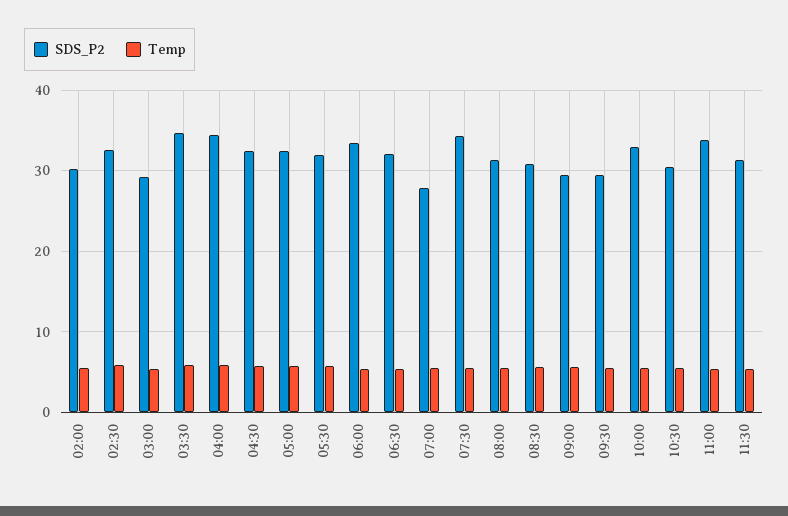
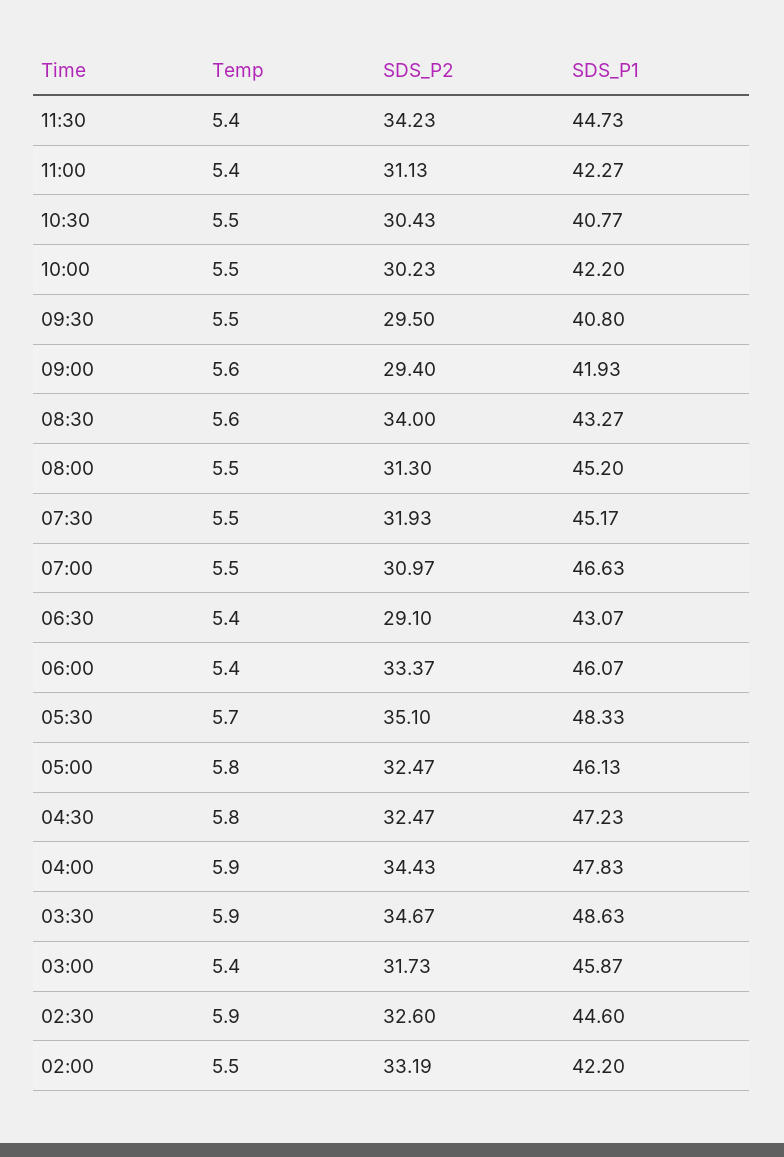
SDS_P2, 02:00: 30 -> 33.19
SDS_P2, 03:00: 29 -> 31.73
SDS_P2, 05:30: 32 -> 35.1
SDS_P2, 06:30: 32 -> 29.1
SDS_P2, 07:00: 28 -> 30.97
SDS_P2, 07:30: 34 -> 31.93
SDS_P2, 08:30: 31 -> 34
SDS_P2, 10:00: 33 -> 30.23
SDS_P2, 11:00: 34 -> 31.13
SDS_P2, 11:30: 31 -> 34.23
SDS_P1, 11:30: none -> 44.73
SDS_P1, 11:00: none -> 42.27
SDS_P1, 10:30: none -> 40.77
SDS_P1, 10:00: none -> 42.2
SDS_P1, 09:30: none -> 40.8
SDS_P1, 09:00: none -> 41.93
SDS_P1, 08:30: none -> 43.27
SDS_P1, 08:00: none -> 45.2
SDS_P1, 07:30: none -> 45.17
SDS_P1, 07:00: none -> 46.63
SDS_P1, 06:30: none -> 43.07
SDS_P1, 06:00: none -> 46.07
SDS_P1, 05:30: none -> 48.33
SDS_P1, 05:00: none -> 46.13
SDS_P1, 04:30: none -> 47.23
SDS_P1, 04:00: none -> 47.83
SDS_P1, 03:30: none -> 48.63
SDS_P1, 03:00: none -> 45.87
SDS_P1, 02:30: none -> 44.6
SDS_P1, 02:00: none -> 42.2

